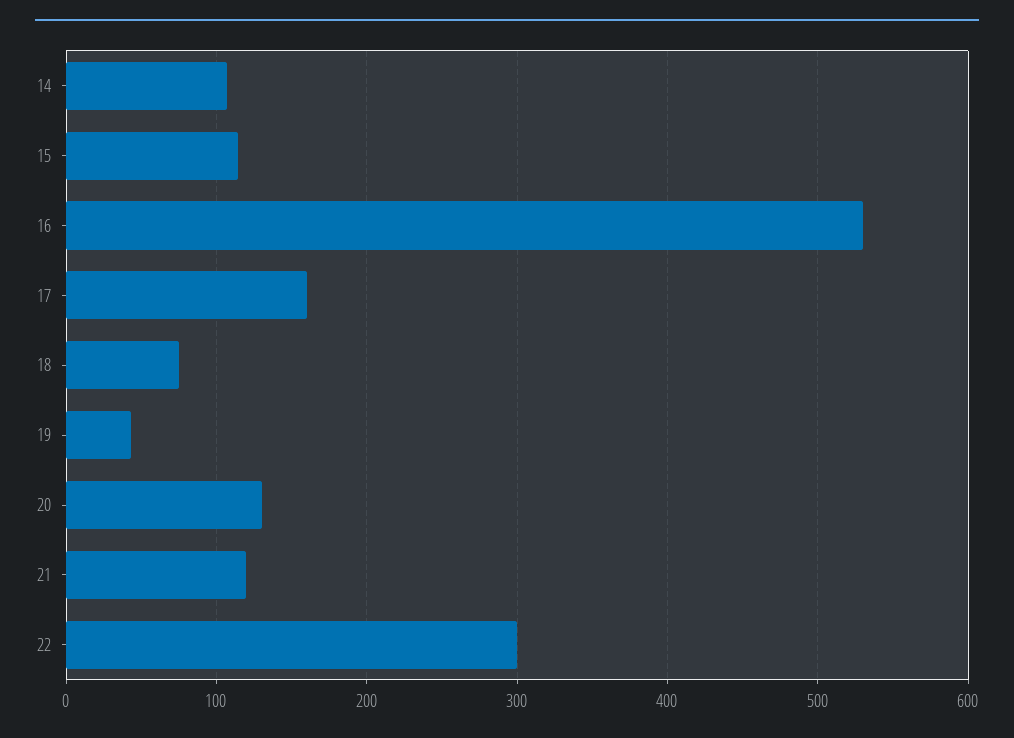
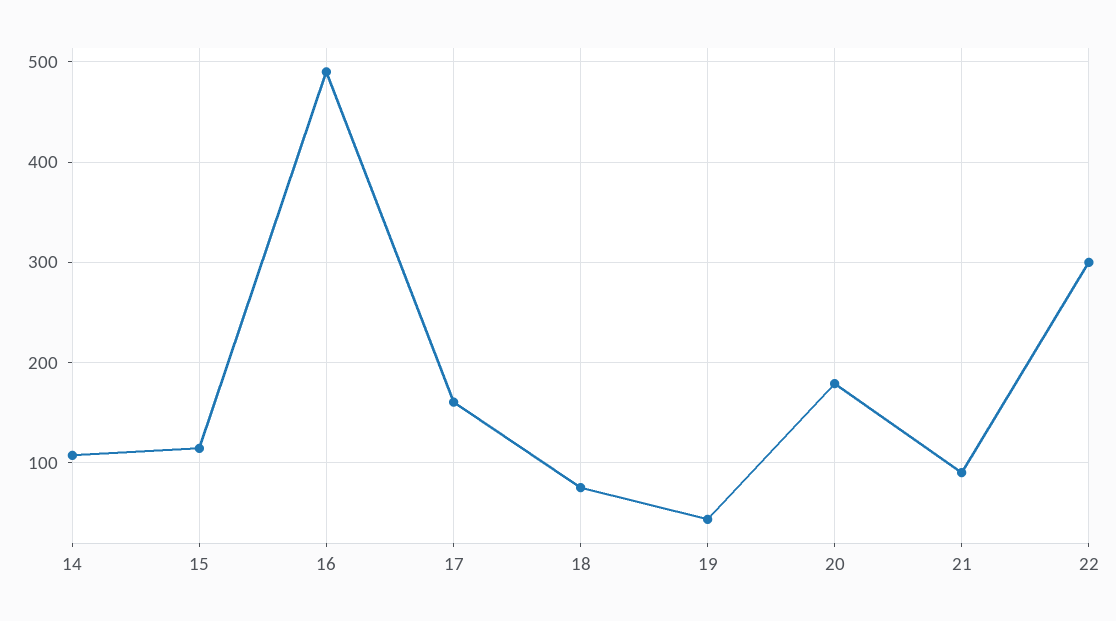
16: 530 -> 490
20: 130 -> 180
21: 120 -> 90

